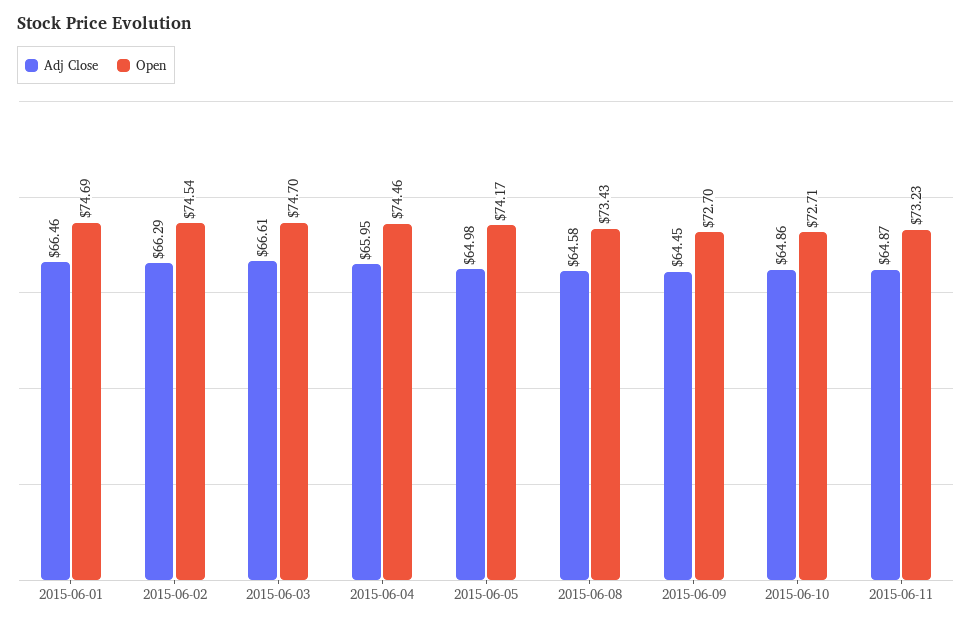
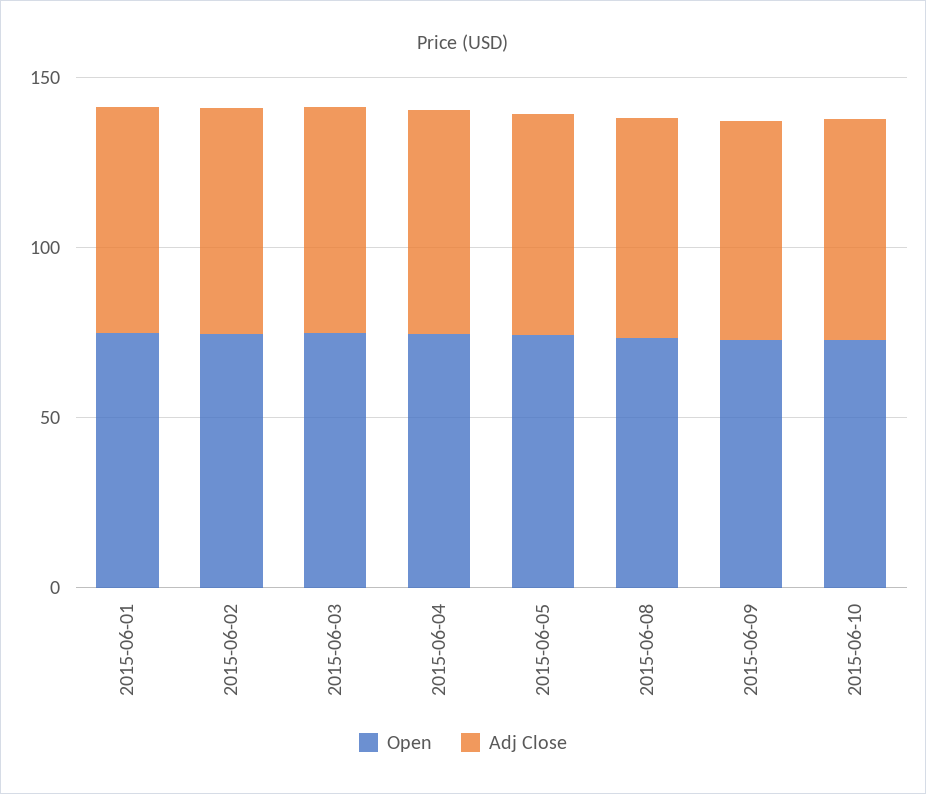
Adj Close, 2015-06-11: 64.87 -> none
Open, 2015-06-11: 73.23 -> none

